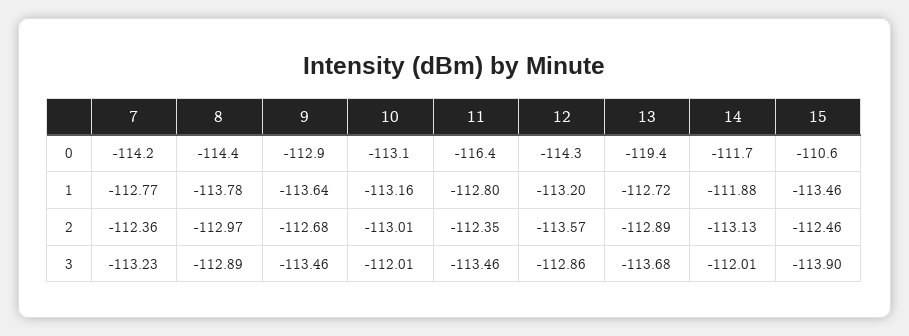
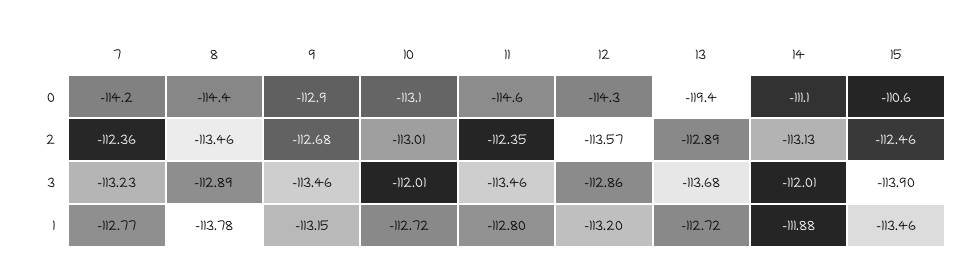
11, 0: -116.4 -> -114.6
14, 0: -111.7 -> -111.1
9, 1: -113.64 -> -113.15
10, 1: -113.16 -> -112.72
8, 2: -112.97 -> -113.46

